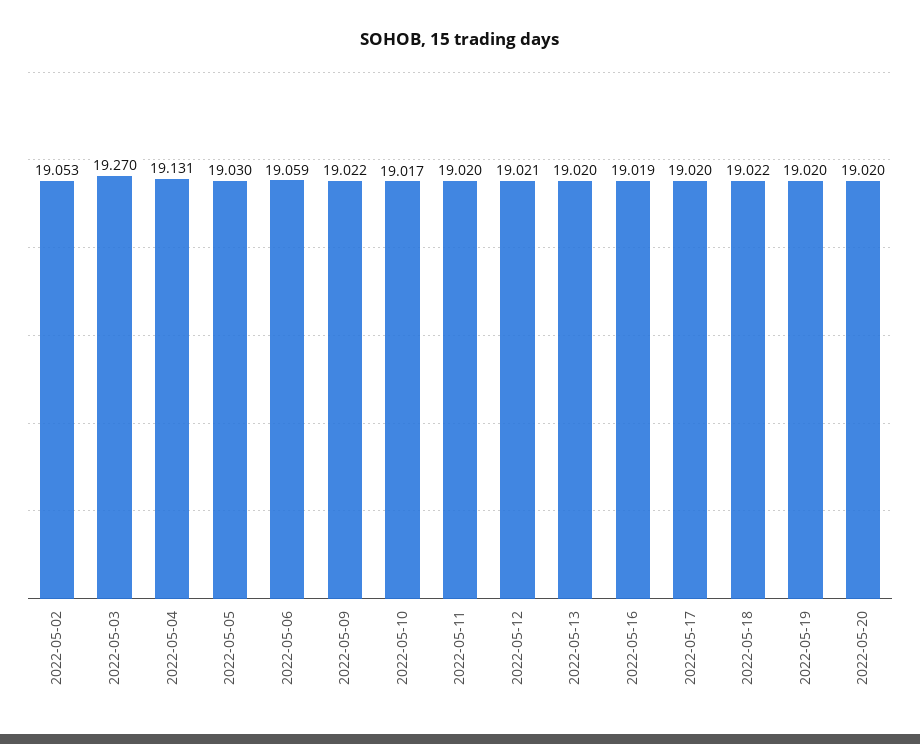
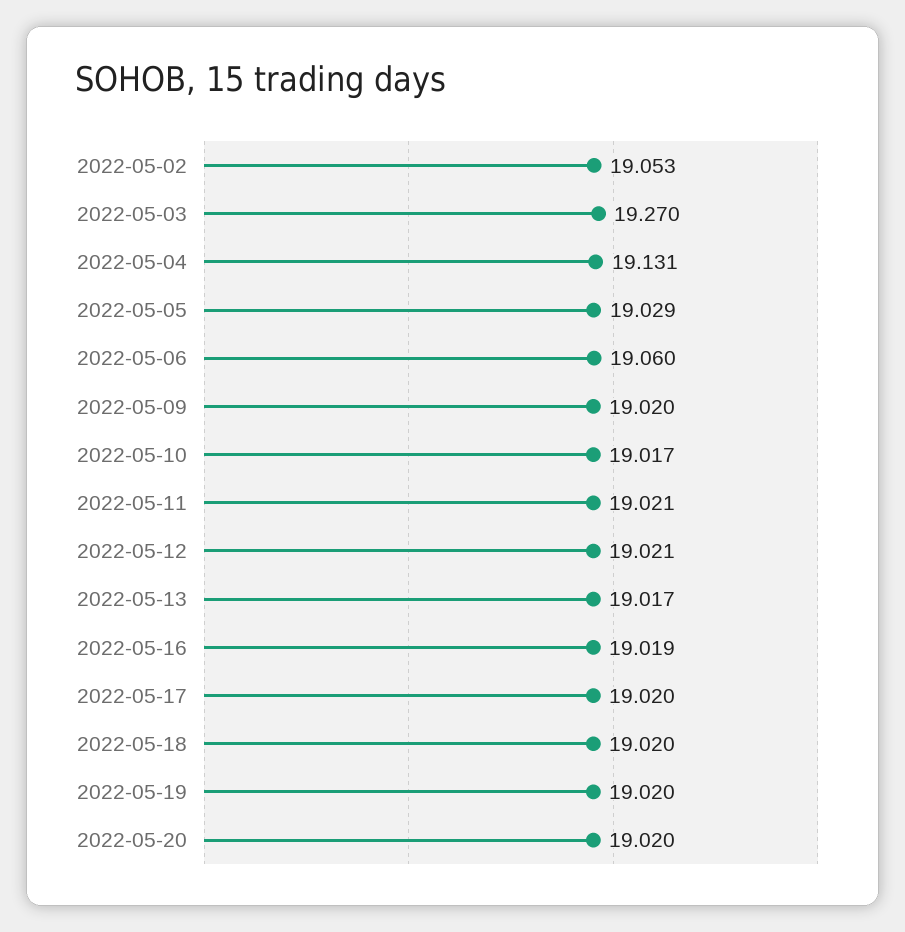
2022-05-05: 19.03 -> 19.029
2022-05-06: 19.059 -> 19.06
2022-05-09: 19.022 -> 19.02
2022-05-11: 19.02 -> 19.021
2022-05-13: 19.02 -> 19.017
2022-05-18: 19.022 -> 19.02

